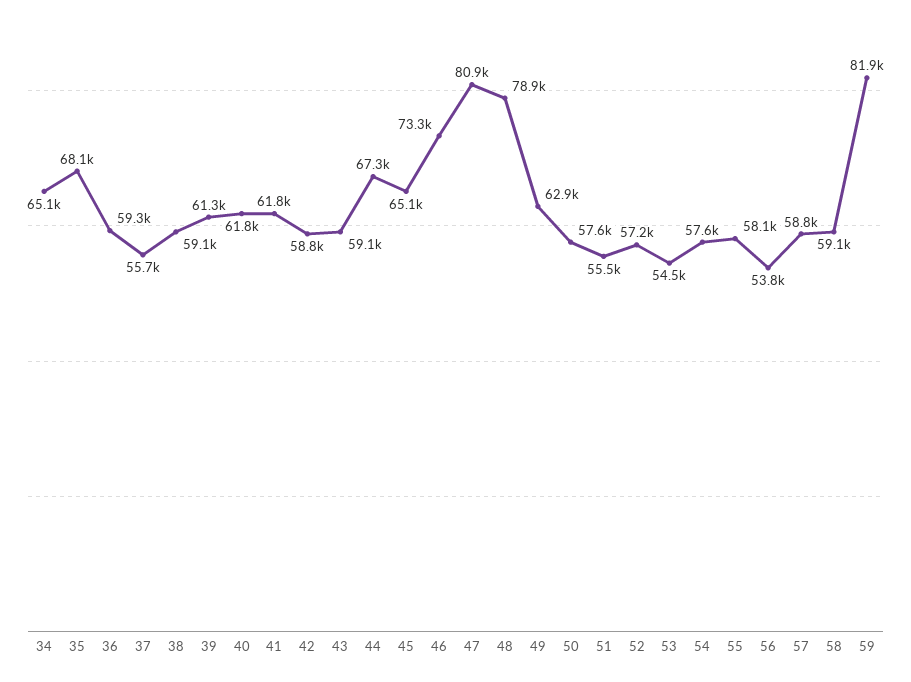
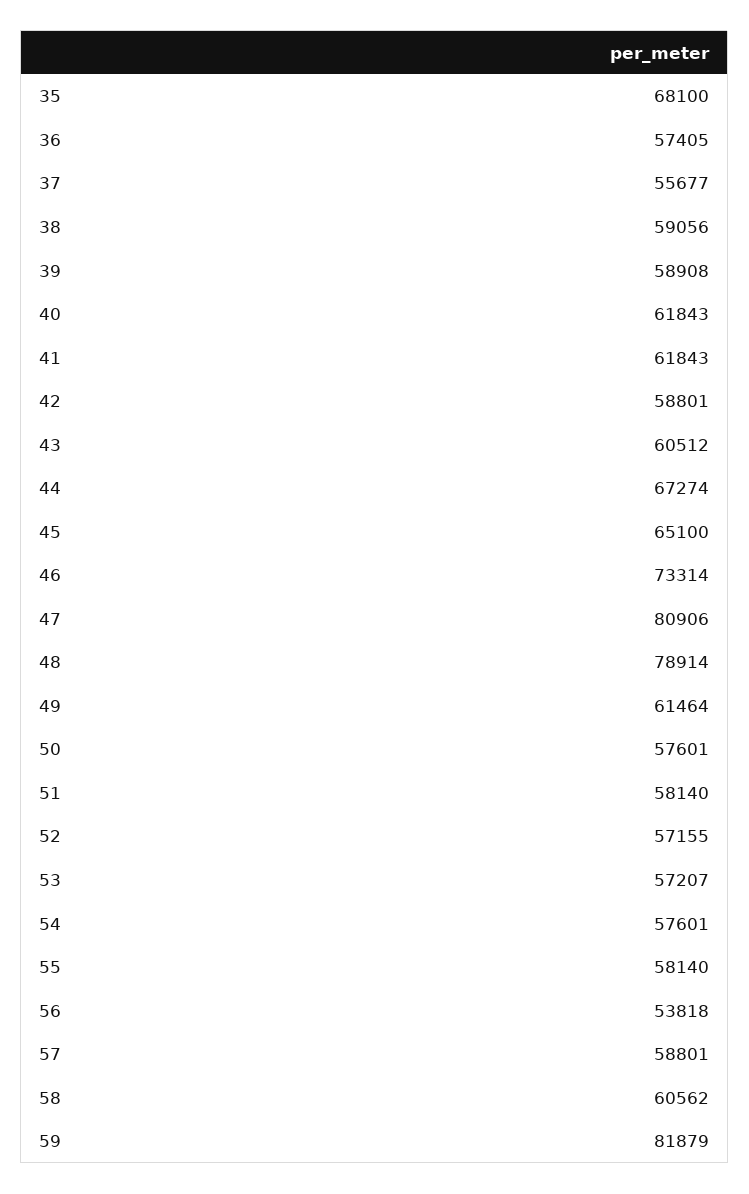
34: 65100 -> none
36: 59300 -> 57405
39: 61300 -> 58908
43: 59100 -> 60512
49: 62900 -> 61464
51: 55500 -> 58140
53: 54500 -> 57207
58: 59100 -> 60562

